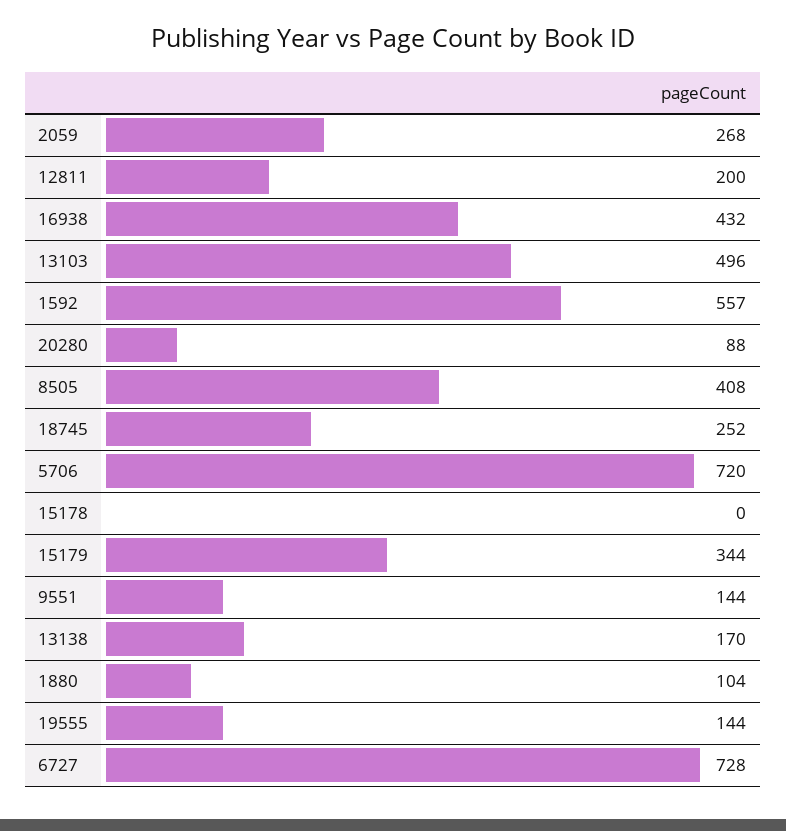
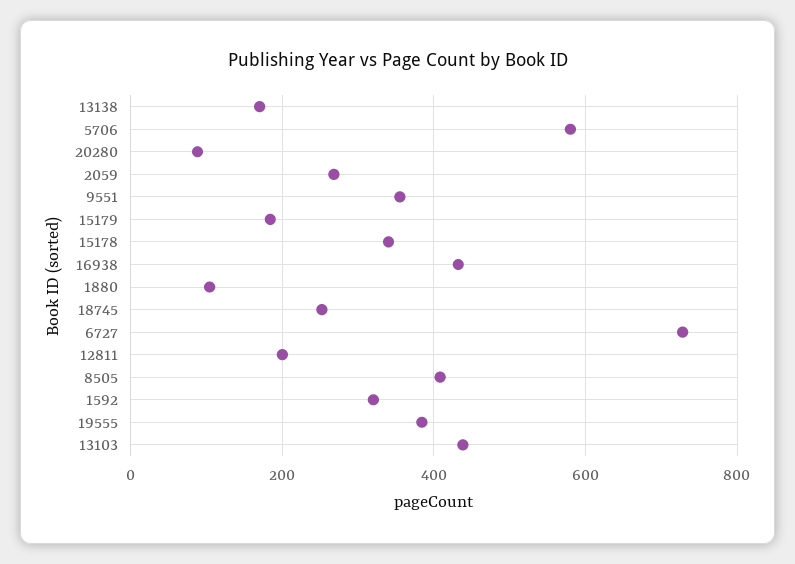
13103: 496 -> 440
1592: 557 -> 320
5706: 720 -> 580
15178: 0 -> 340
15179: 344 -> 180
9551: 144 -> 360
19555: 144 -> 380

